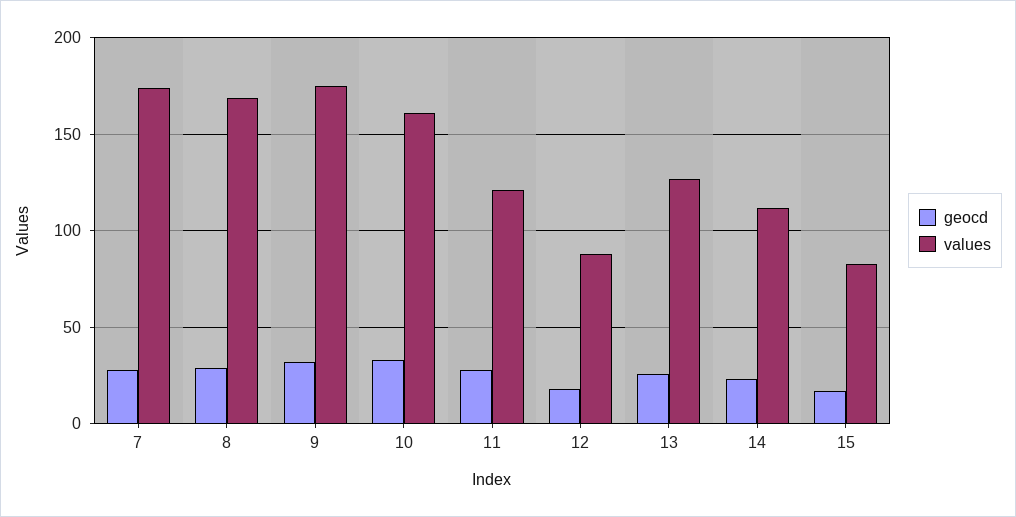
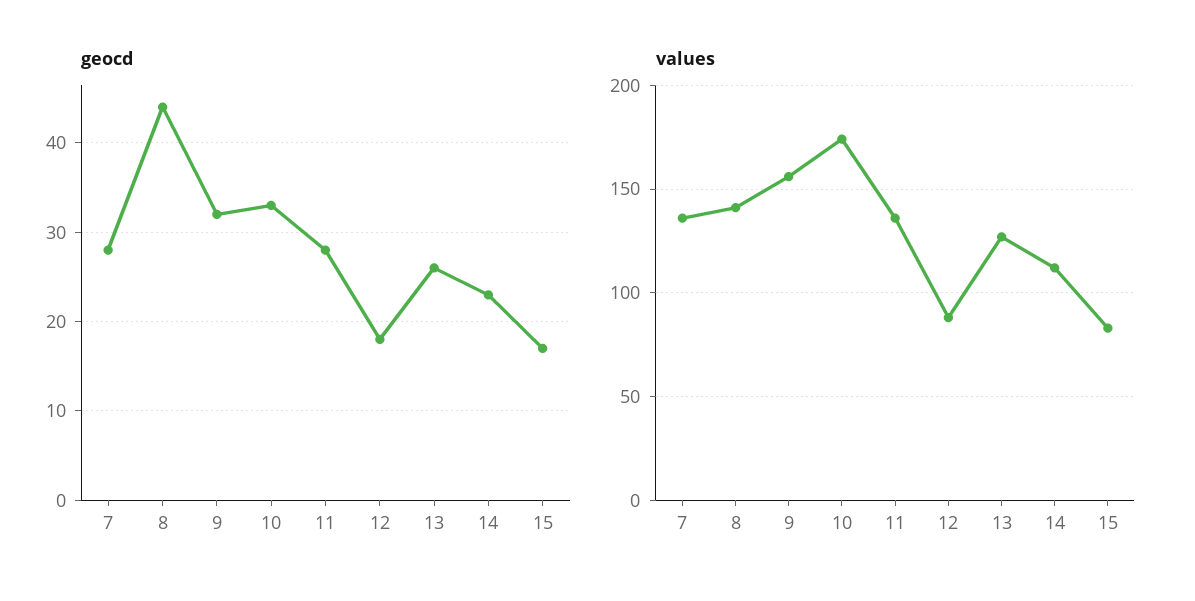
values, 7: 175 -> 135
geocd, 8: 30 -> 44
values, 8: 170 -> 140
values, 9: 175 -> 155
values, 10: 160 -> 175
values, 11: 120 -> 135

